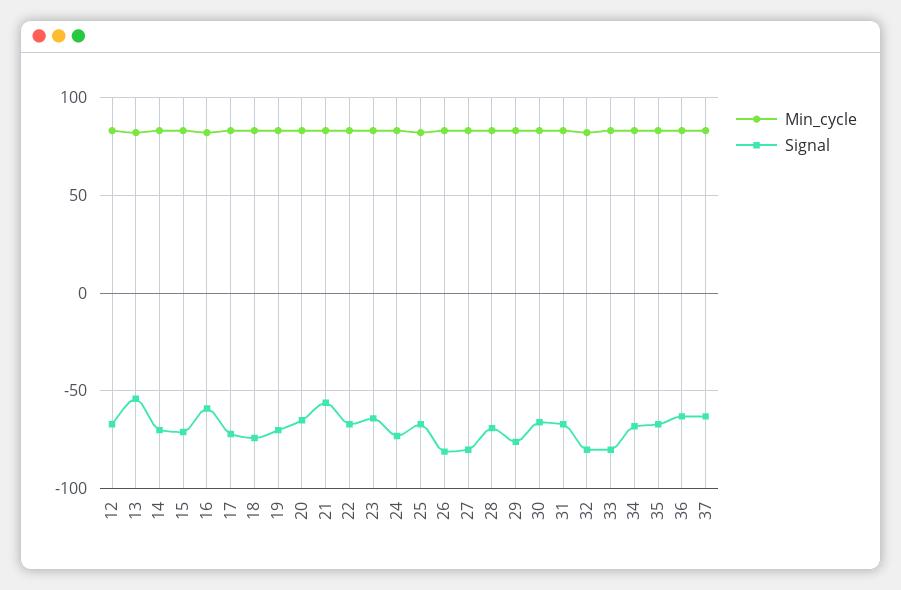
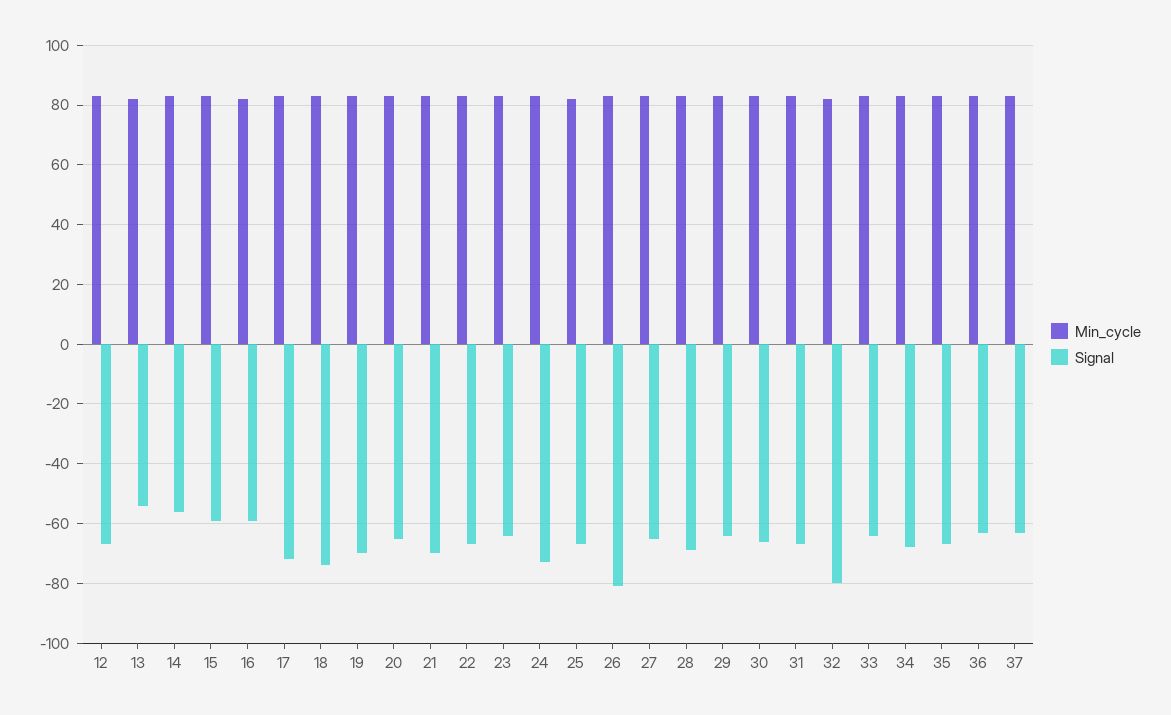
Signal, 14: -70 -> -55
Signal, 15: -70 -> -60
Signal, 21: -55 -> -70
Signal, 27: -80 -> -65
Signal, 29: -75 -> -65
Signal, 33: -80 -> -65

